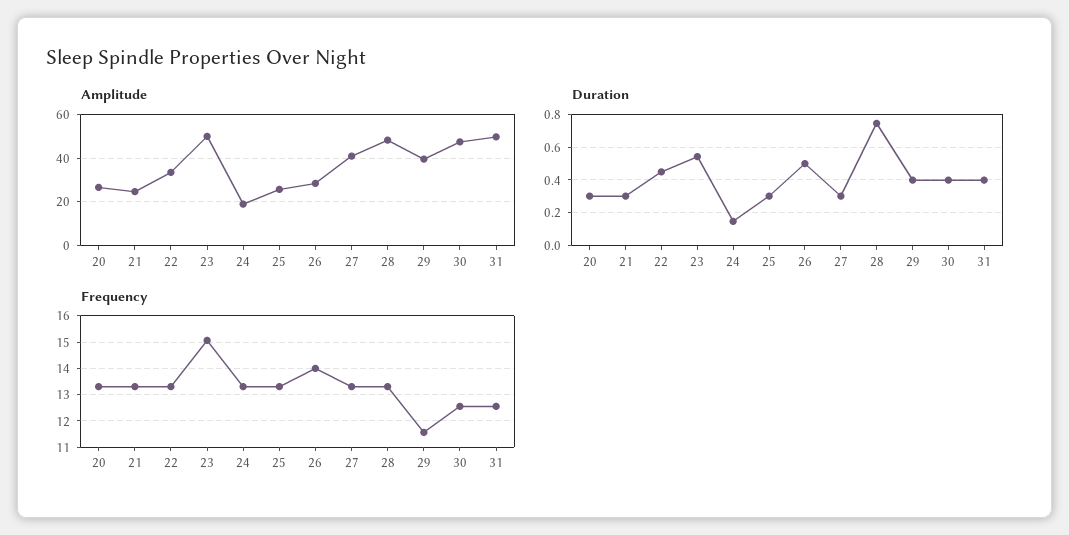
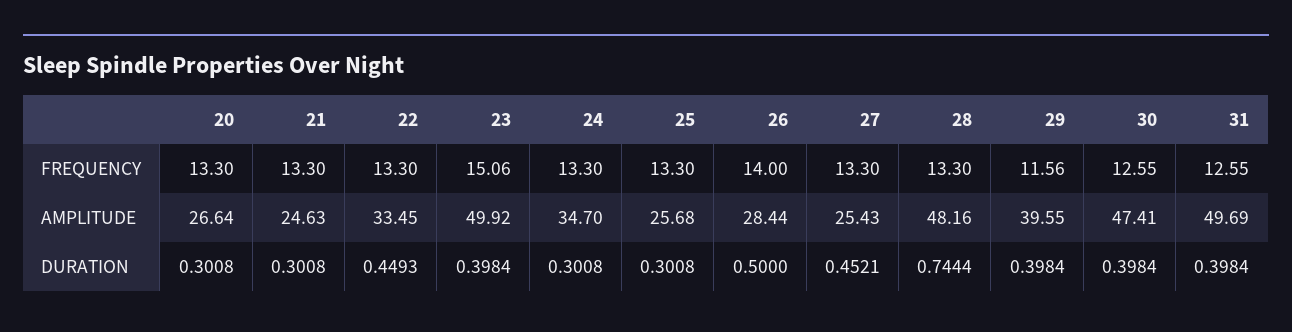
Amplitude, 24: 20 -> 34.7
Amplitude, 27: 40 -> 25.43
Duration, 23: 0.55 -> 0.3984
Duration, 24: 0.15 -> 0.3008
Duration, 27: 0.3 -> 0.4521

